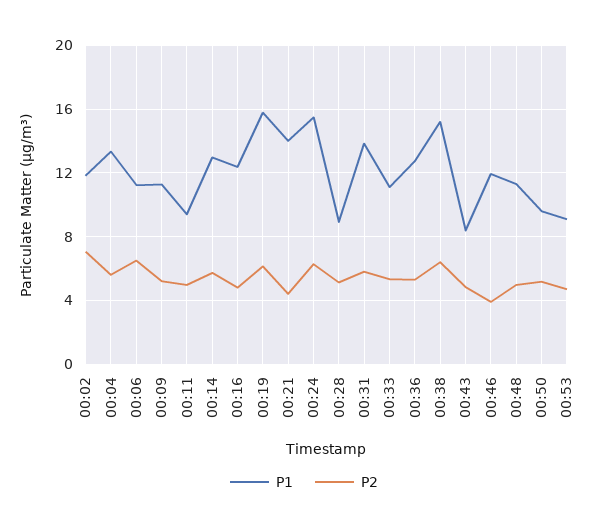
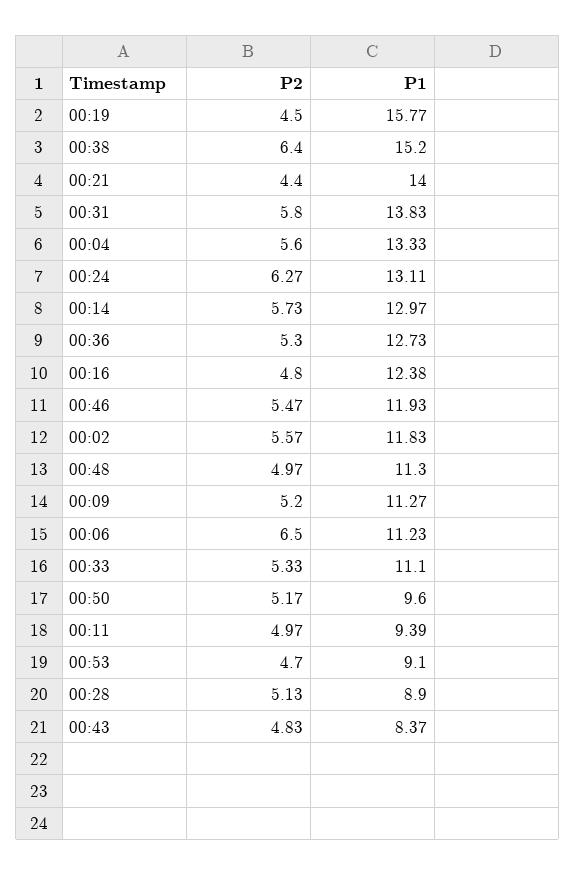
P2, 00:02: 7 -> 5.57
P2, 00:19: 6 -> 4.5
P1, 00:24: 15.5 -> 13.11
P2, 00:46: 4 -> 5.47

